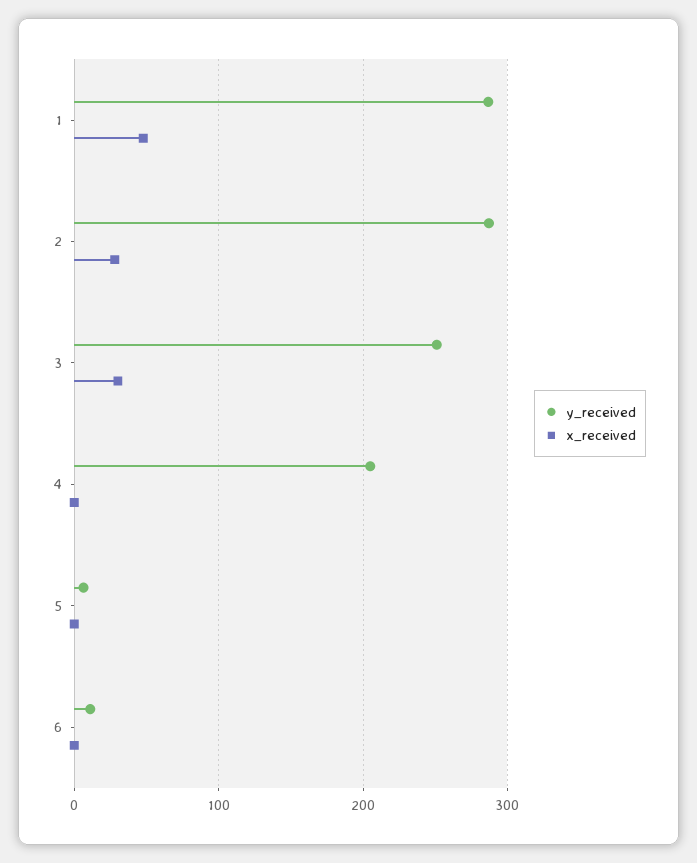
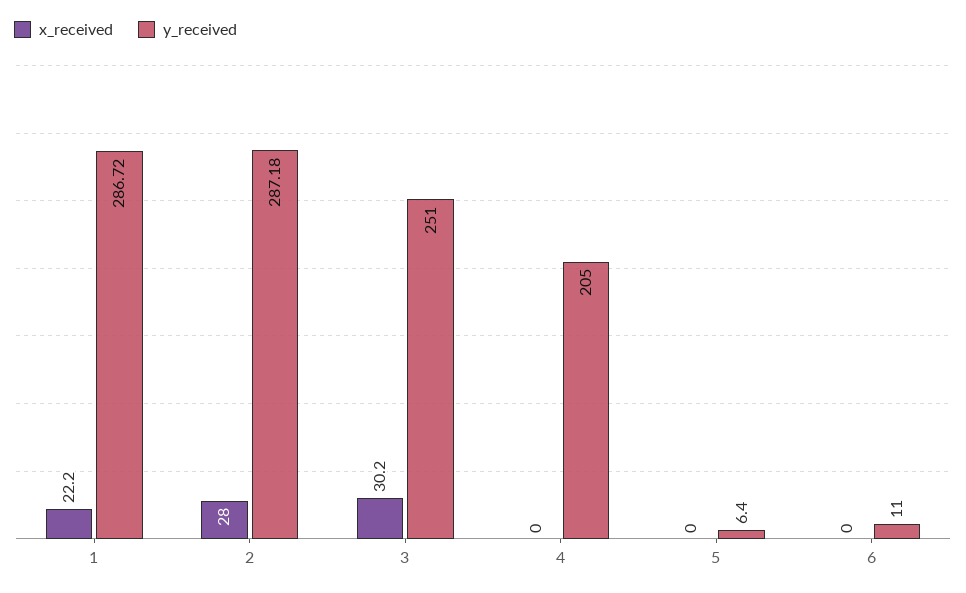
x_received, 1: 50 -> 22.2

